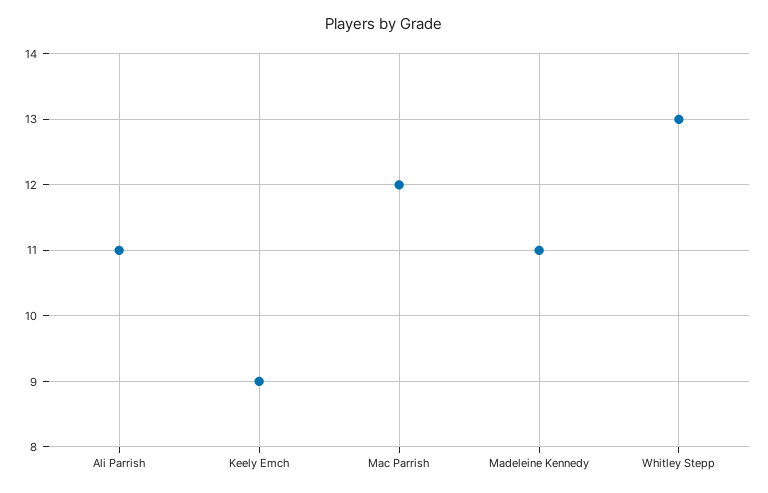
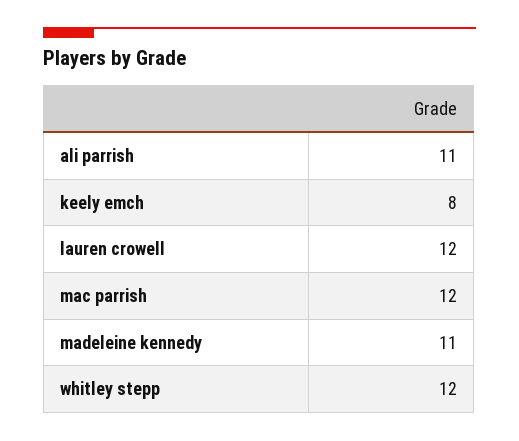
Keely Emch: 9 -> 8
Whitley Stepp: 13 -> 12
lauren crowell: none -> 12

